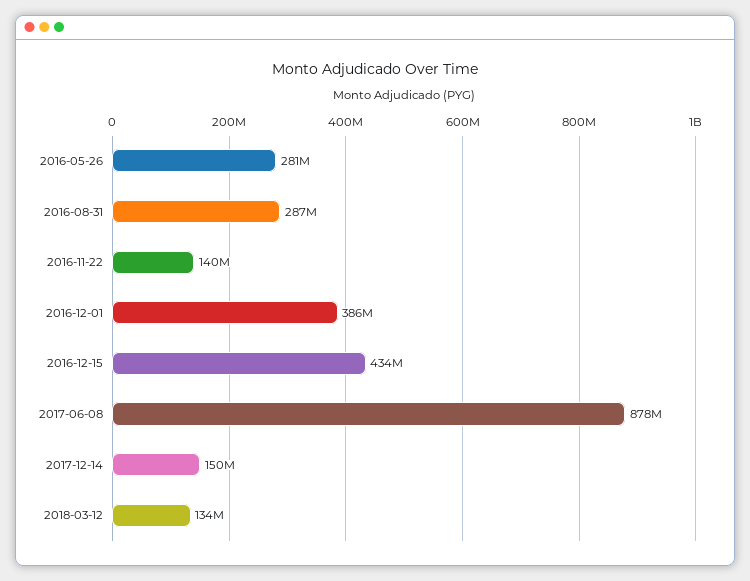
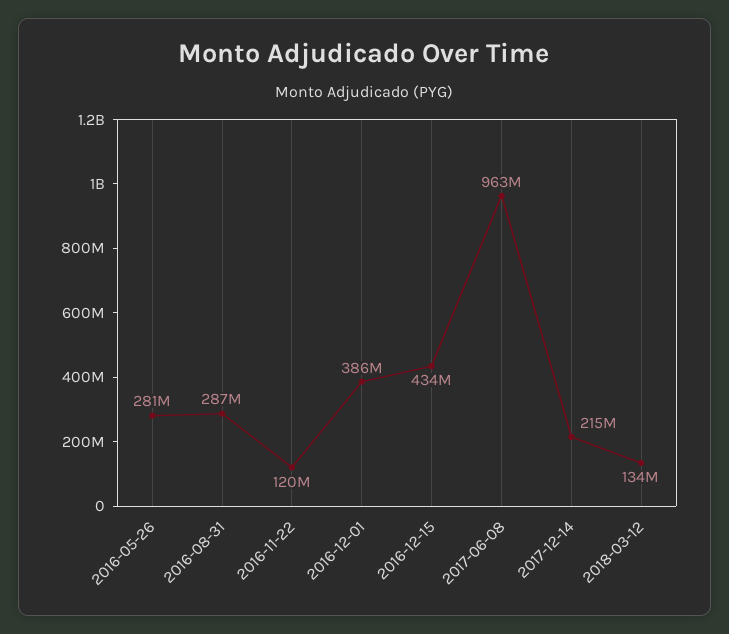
2016-11-22: 140000000 -> 120000000
2017-06-08: 878000000 -> 963000000
2017-12-14: 150000000 -> 215000000

